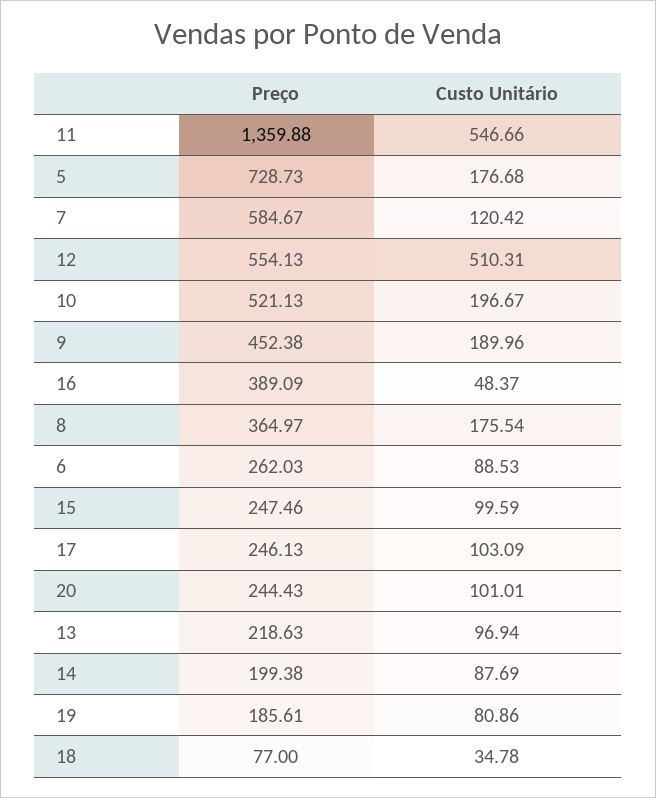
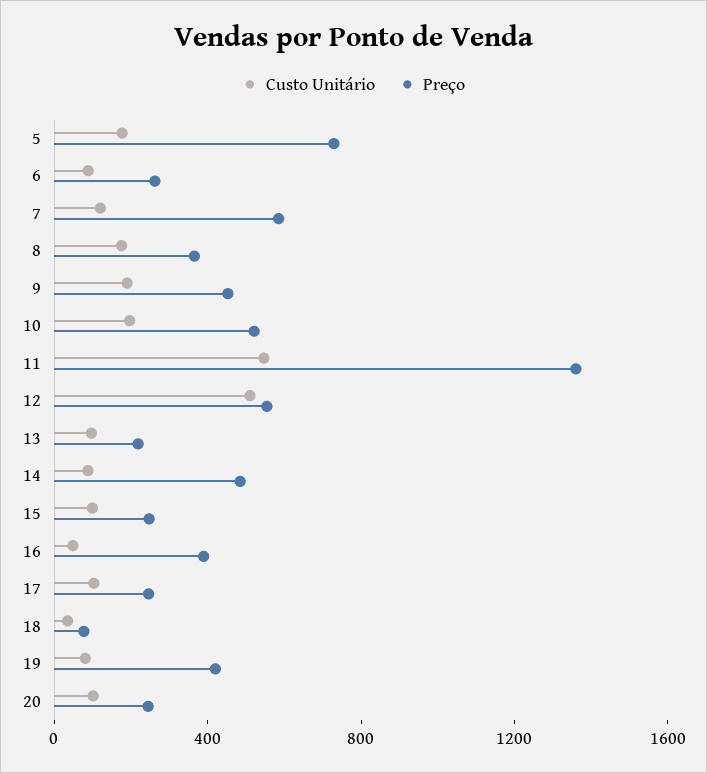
Preço, 14: 199.38 -> 500
Preço, 19: 185.61 -> 400

